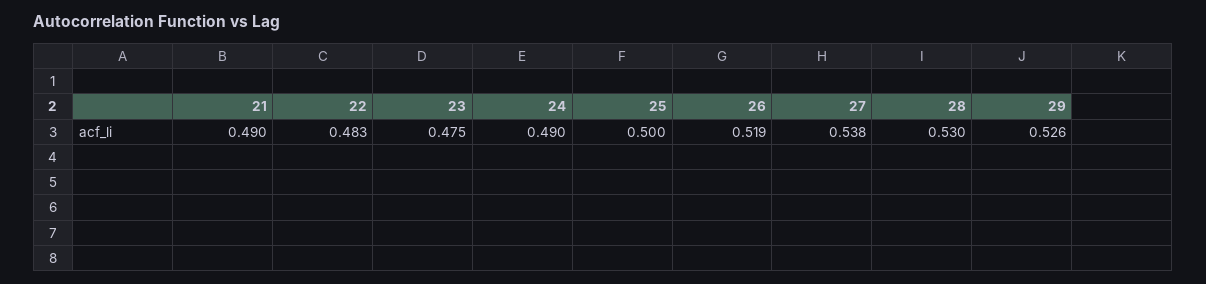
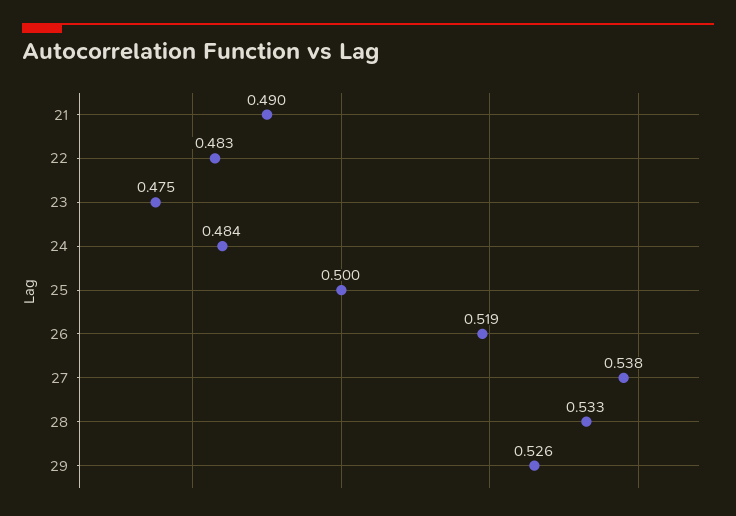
24: 0.49 -> 0.484
28: 0.53 -> 0.533

